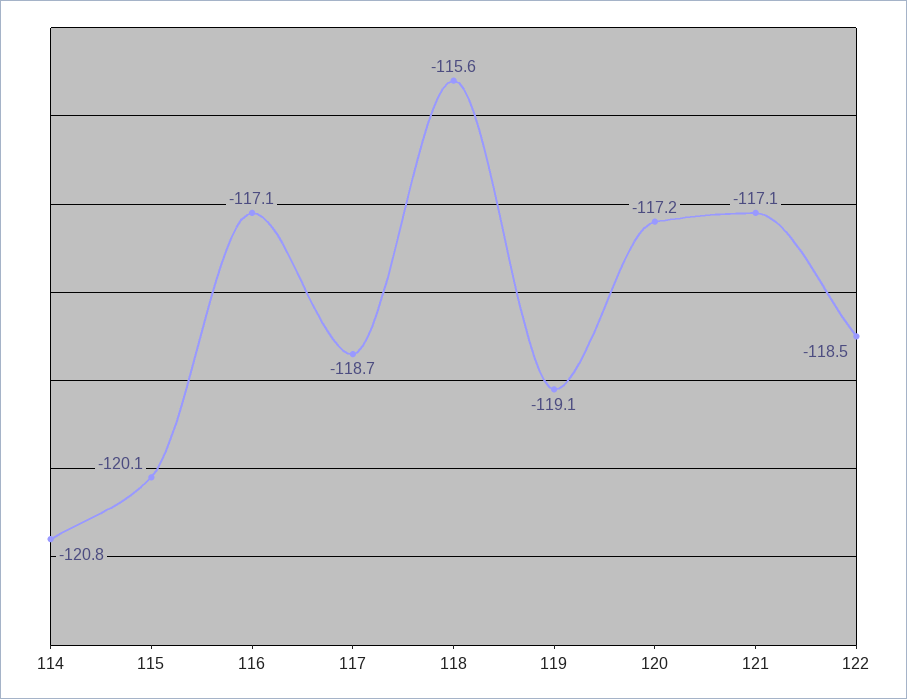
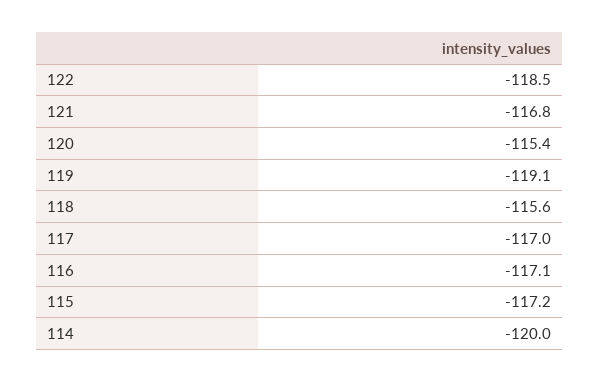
114: -120.8 -> -120
115: -120.1 -> -117.2
117: -118.7 -> -117
120: -117.2 -> -115.4
121: -117.1 -> -116.8

